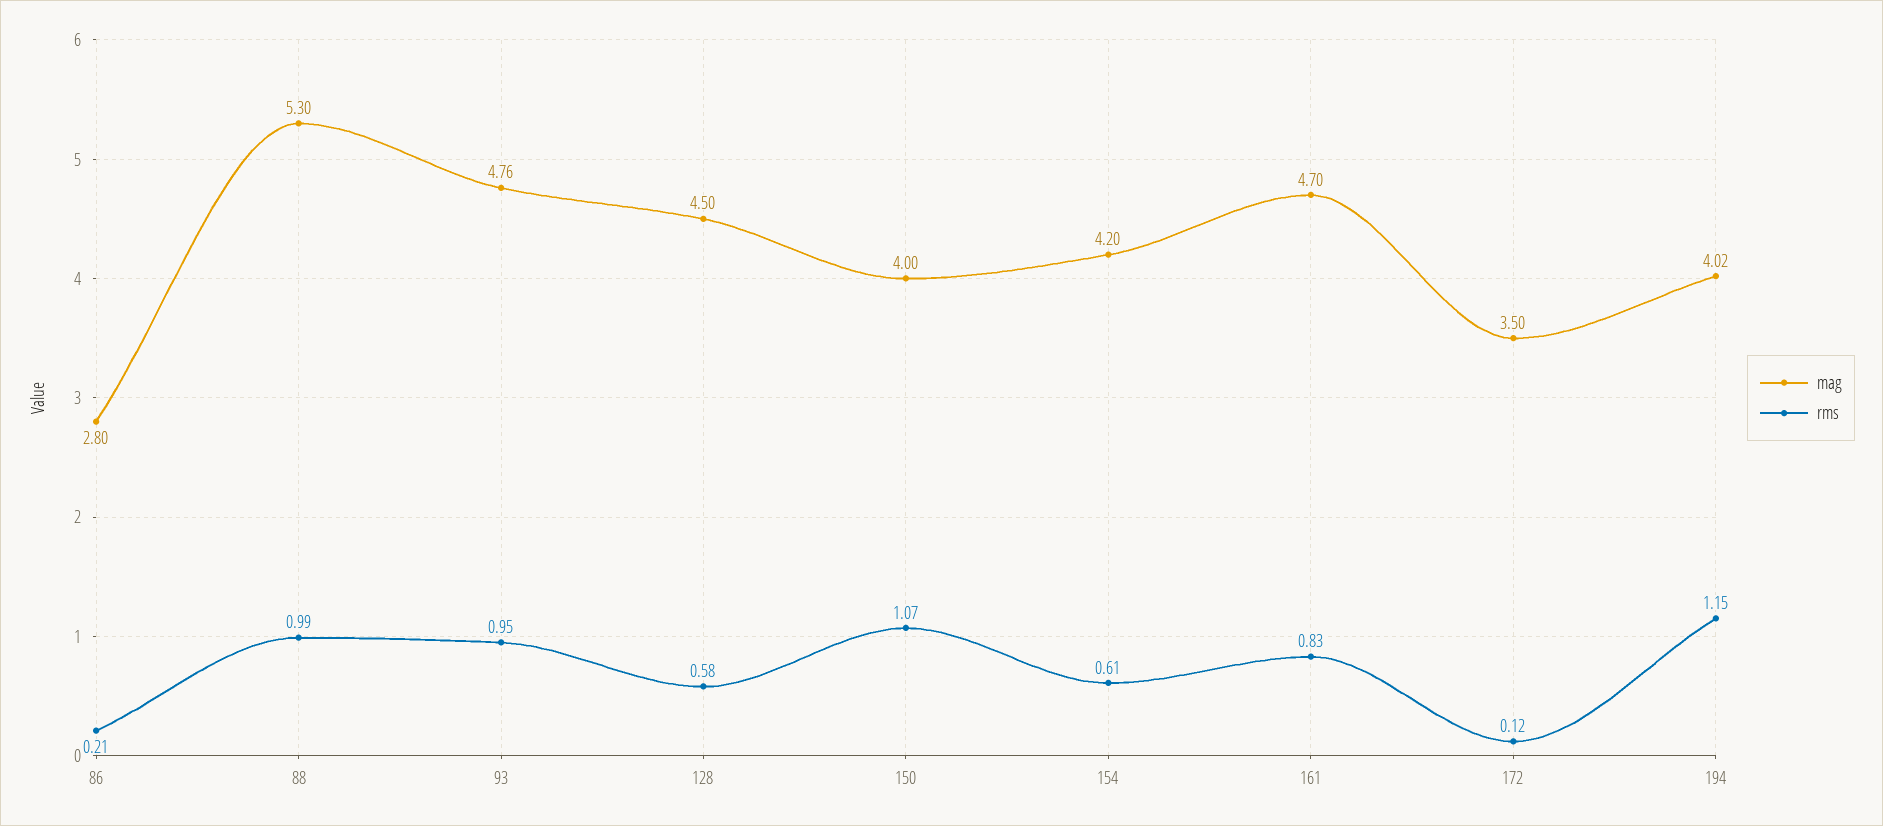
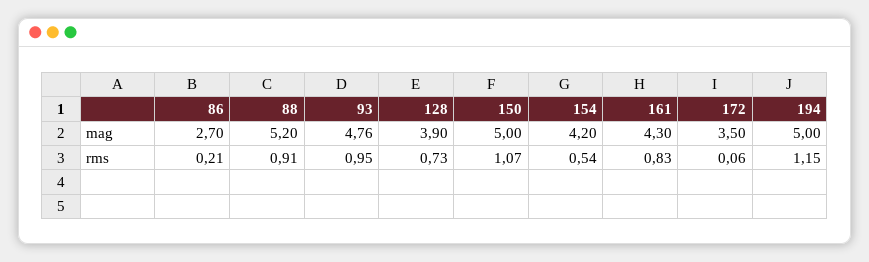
mag, 86: 2.8 -> 2.7
mag, 88: 5.3 -> 5.2
rms, 88: 0.99 -> 0.91
mag, 128: 4.5 -> 3.9
rms, 128: 0.58 -> 0.73
mag, 150: 4 -> 5
rms, 154: 0.61 -> 0.54
mag, 161: 4.7 -> 4.3
rms, 172: 0.12 -> 0.06
mag, 194: 4.02 -> 5

